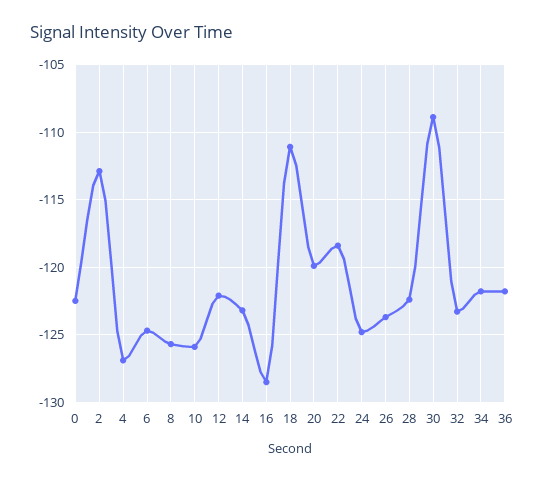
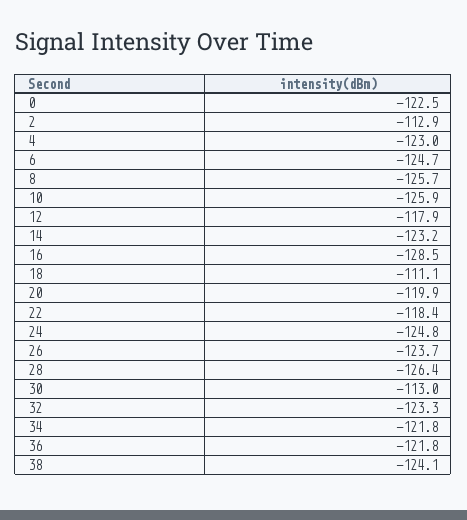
4: -127 -> -123
12: -122 -> -117.9
28: -122.5 -> -126.4
30: -109 -> -113
38: none -> -124.1

